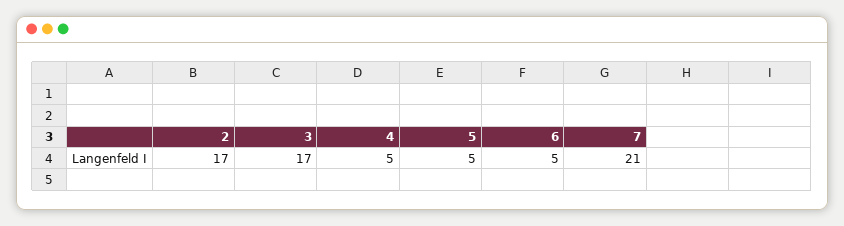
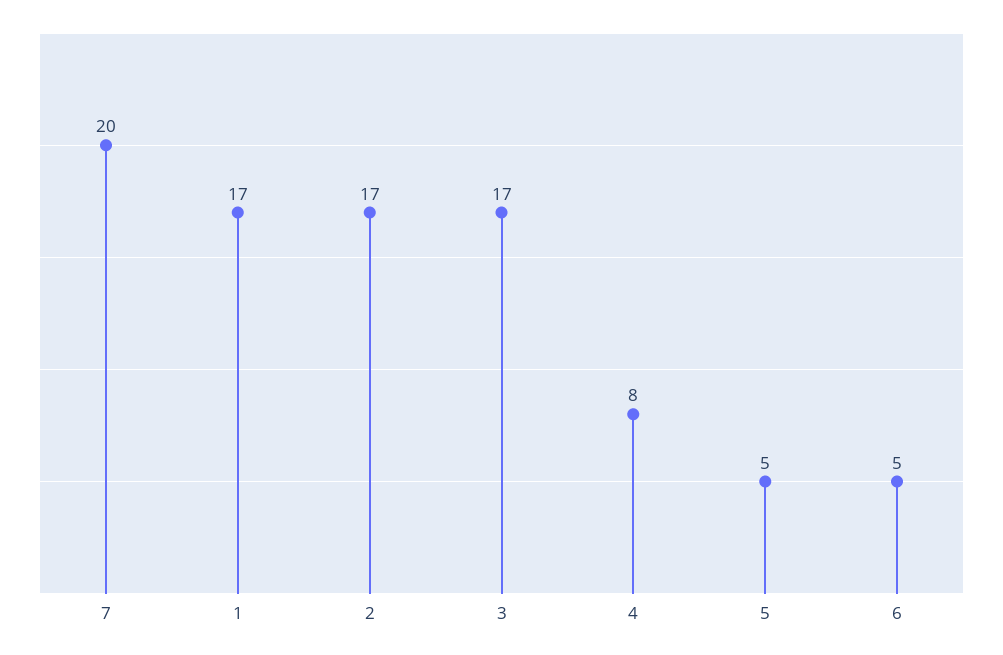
4: 5 -> 8
7: 21 -> 20
1: none -> 17

